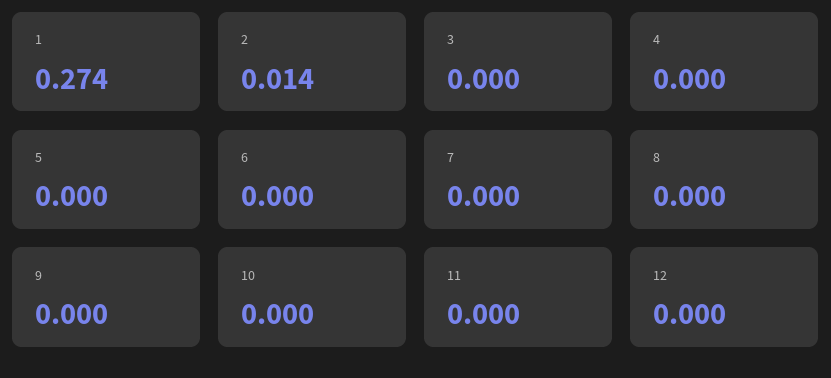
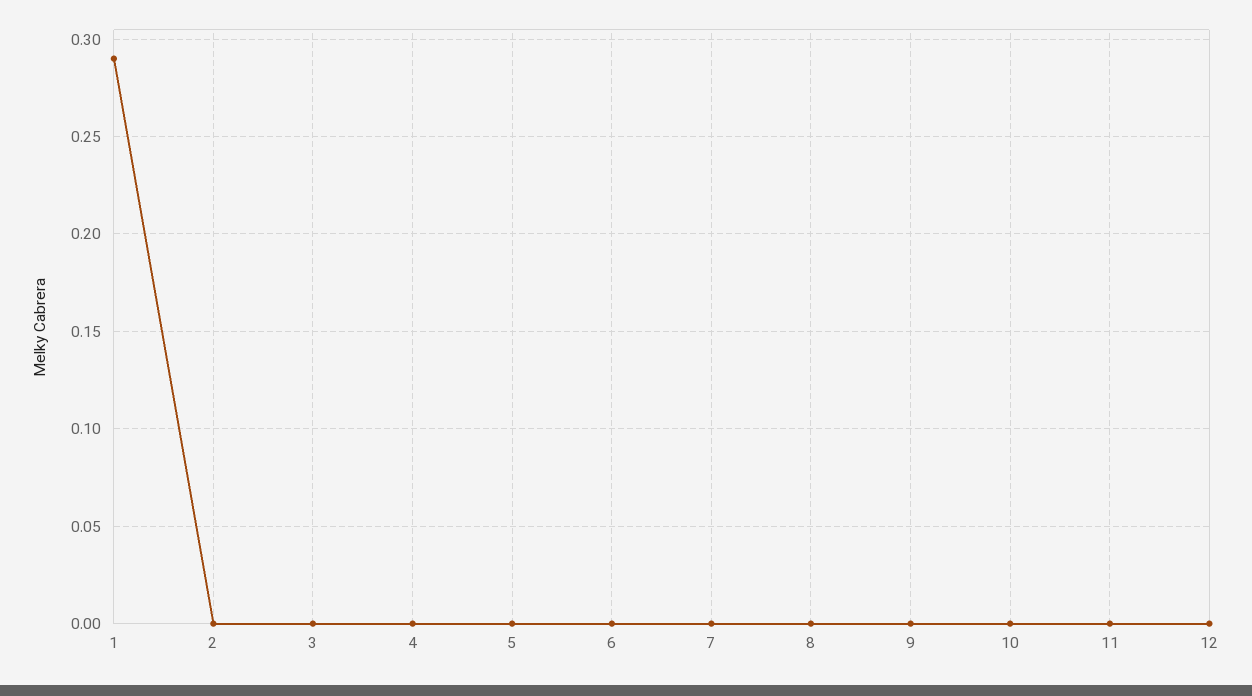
1: 0.274 -> 0.29
2: 0.014 -> 0

